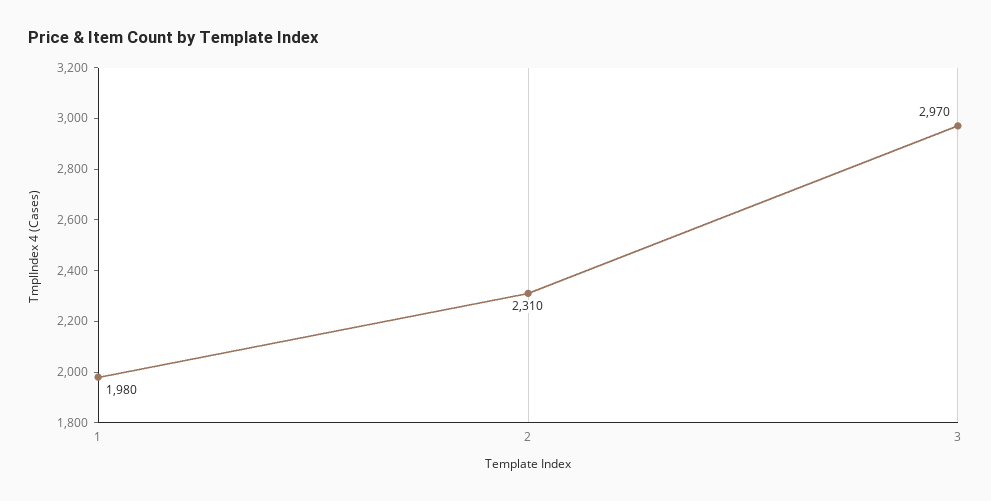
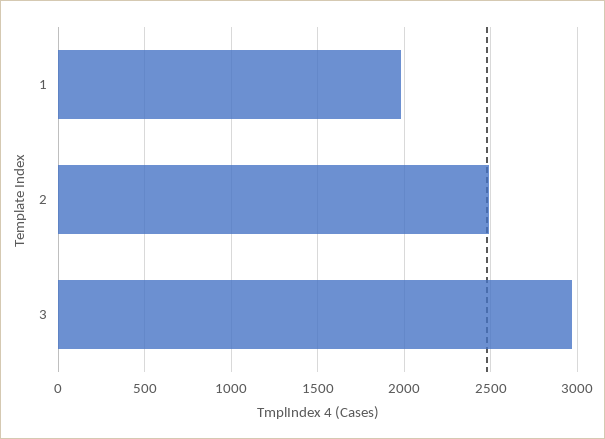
2: 2310 -> 2500

